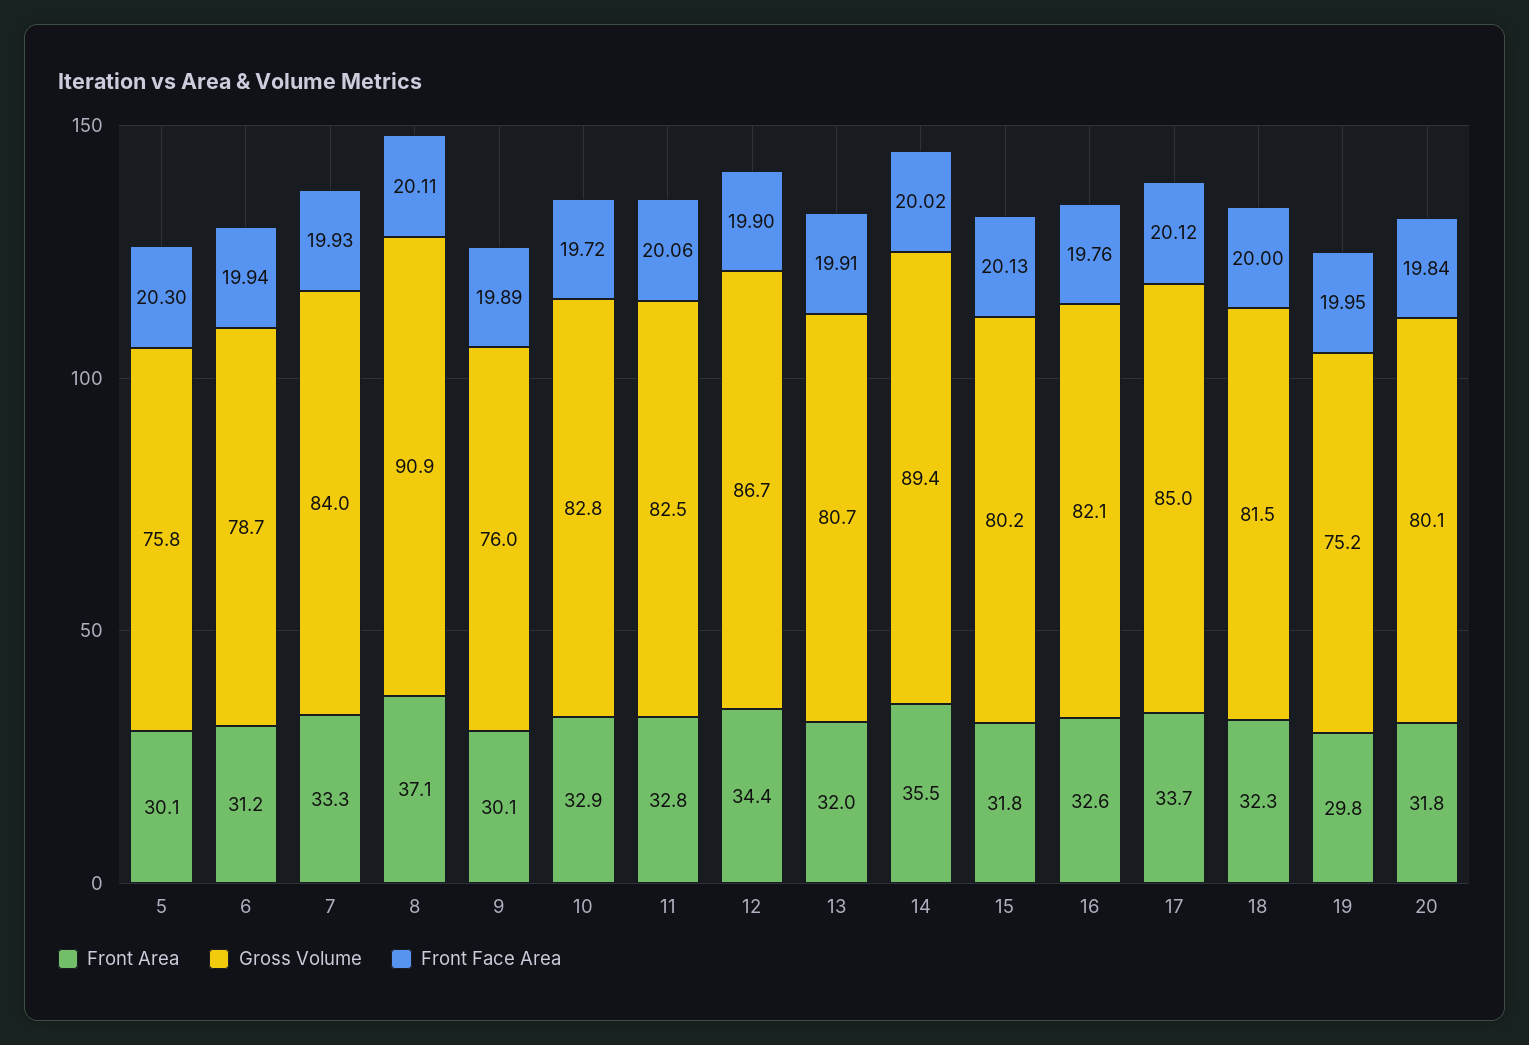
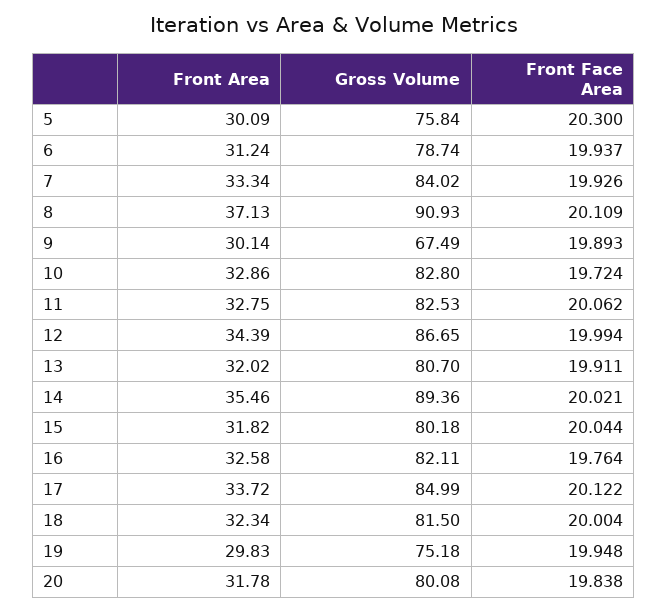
Gross Volume, 9: 76 -> 67.49
Front Face Area, 12: 19.9 -> 19.994
Front Face Area, 15: 20.13 -> 20.044

